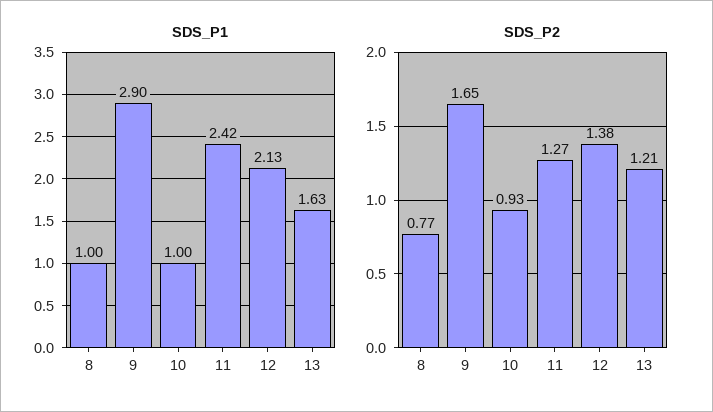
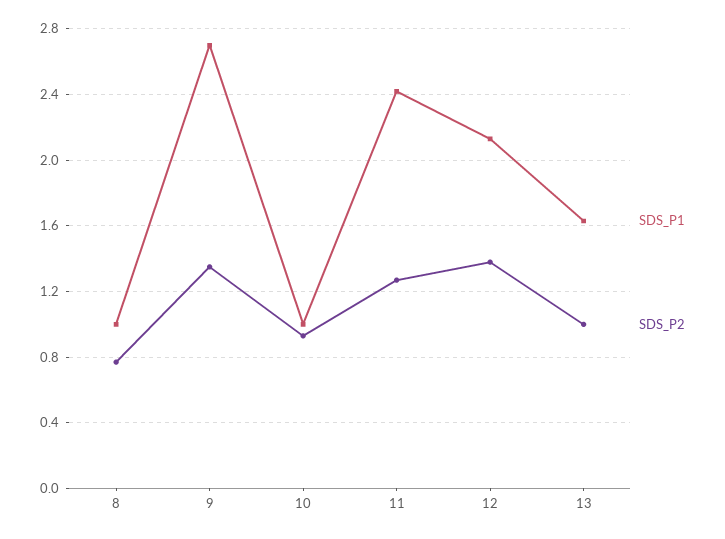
SDS_P1, 9: 2.9 -> 2.7
SDS_P2, 9: 1.65 -> 1.35
SDS_P2, 13: 1.21 -> 1

